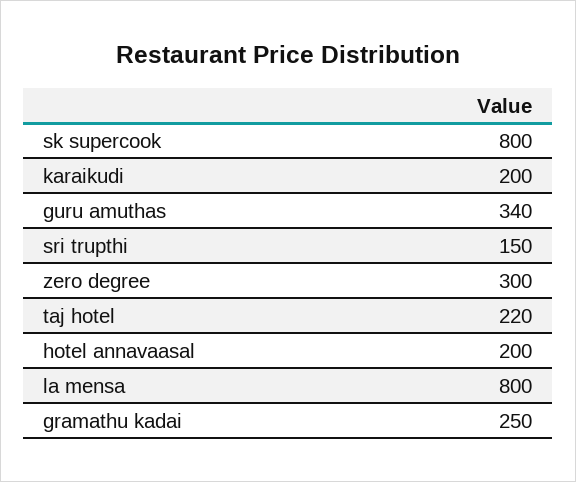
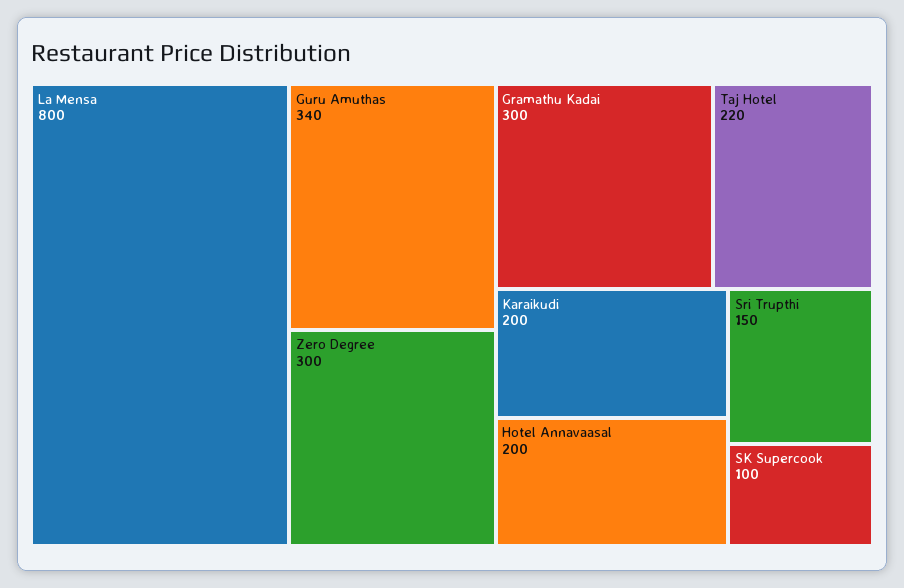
sk supercook: 800 -> 100
gramathu kadai: 250 -> 300

